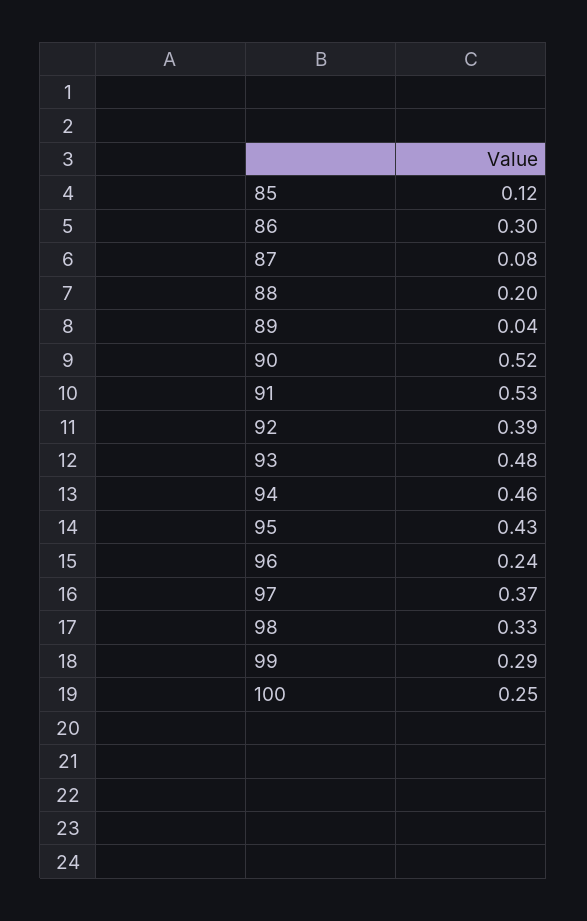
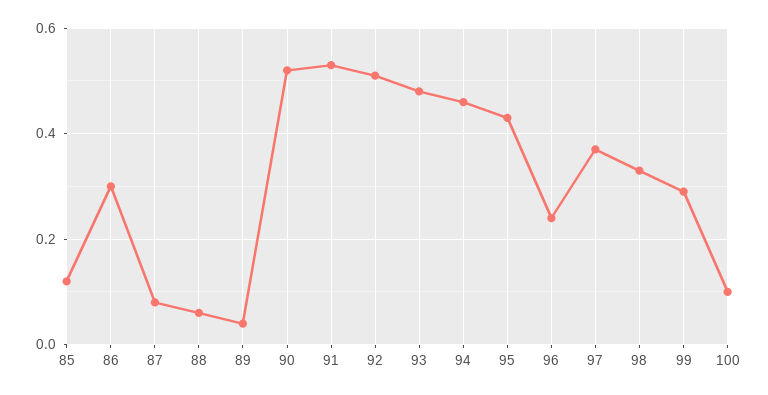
88: 0.2 -> 0.05
92: 0.39 -> 0.5
100: 0.25 -> 0.1

